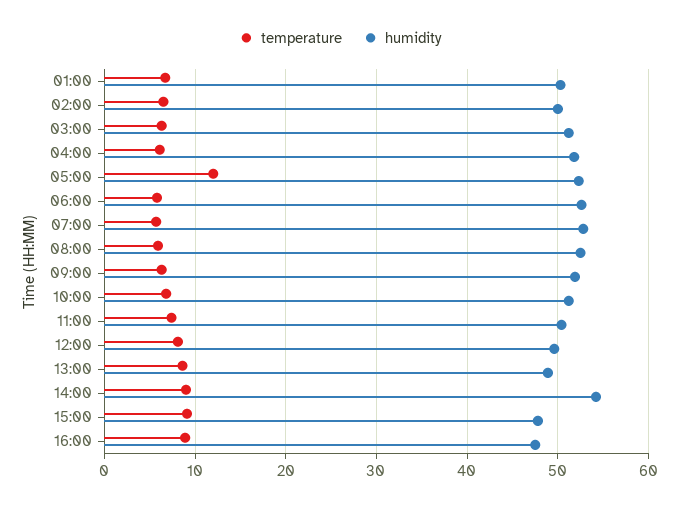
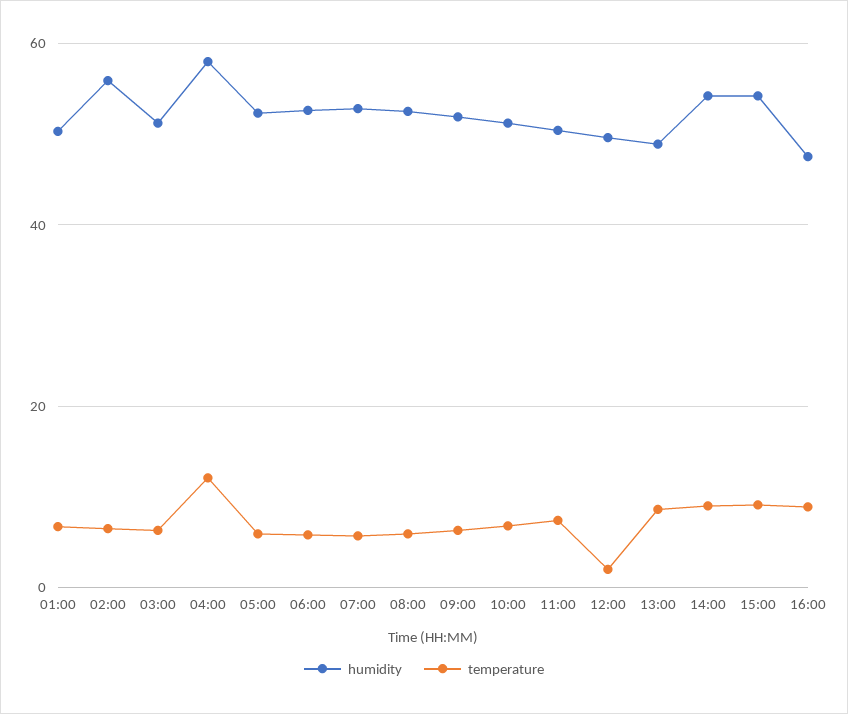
humidity, 02:00: 50 -> 56
temperature, 04:00: 6 -> 12
humidity, 04:00: 52 -> 58
temperature, 05:00: 12 -> 6
temperature, 12:00: 8 -> 2
humidity, 15:00: 48 -> 54

